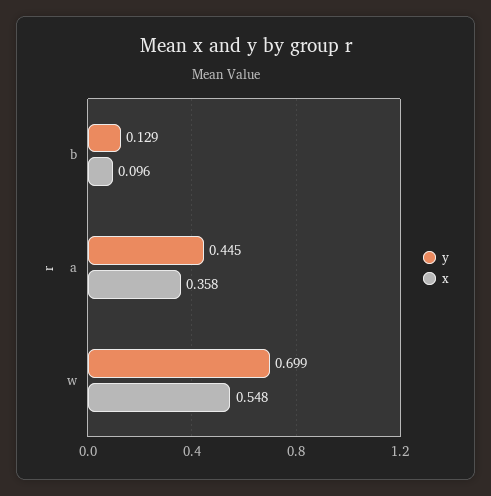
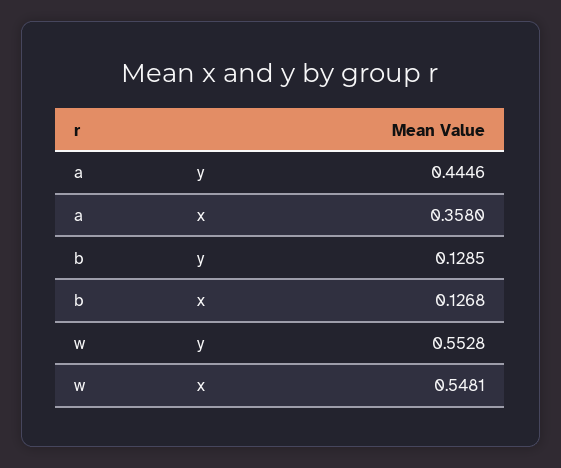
x, b: 0.096 -> 0.1268
y, w: 0.699 -> 0.5528

